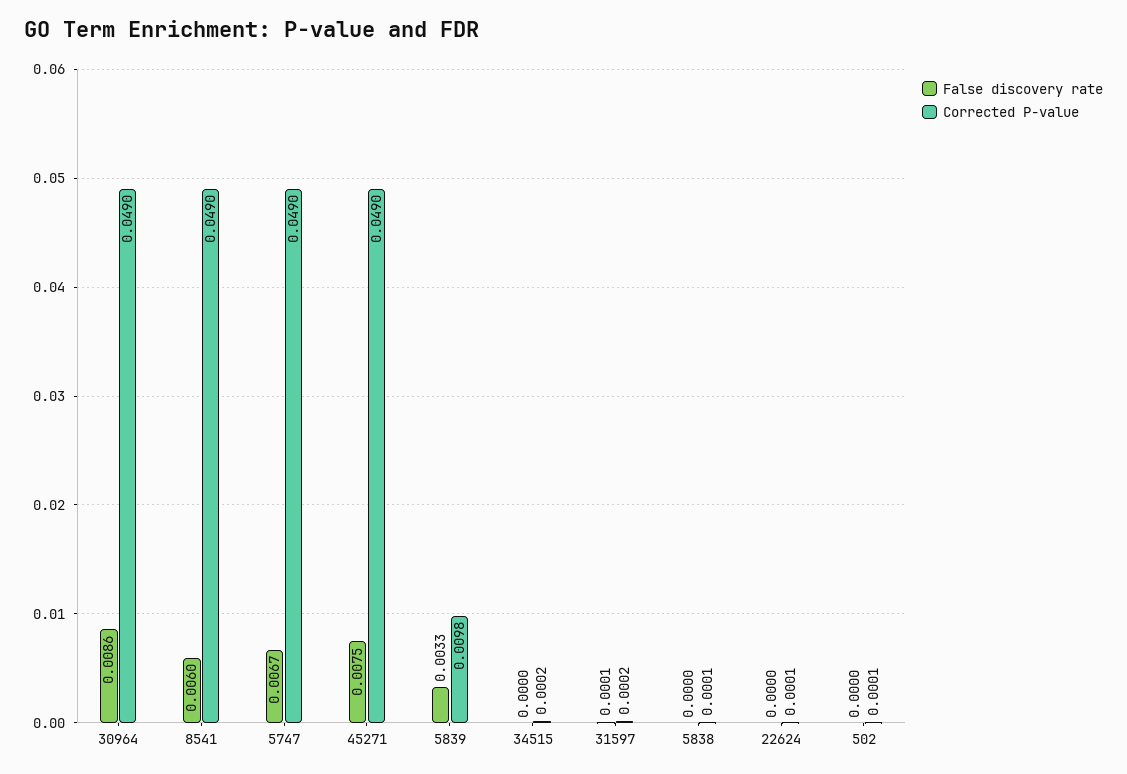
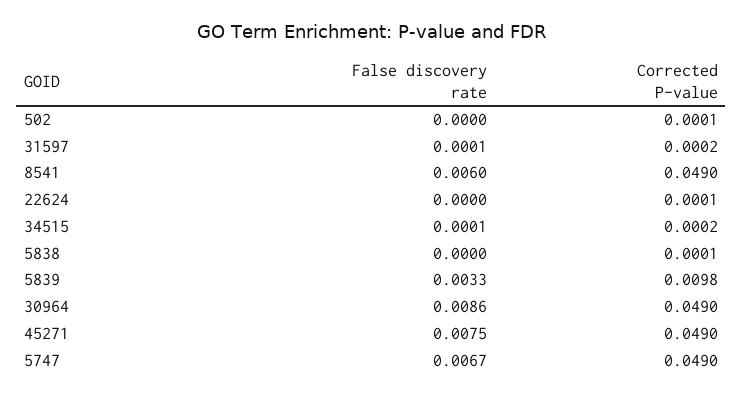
False discovery rate, 34515: 0 -> 0.0001

